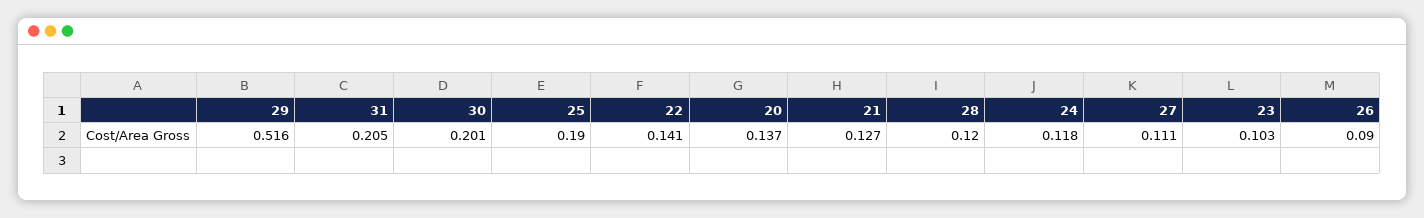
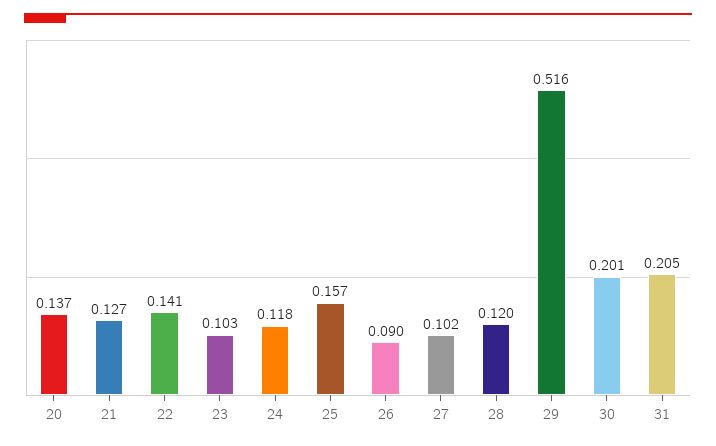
25: 0.19 -> 0.157
27: 0.111 -> 0.102

